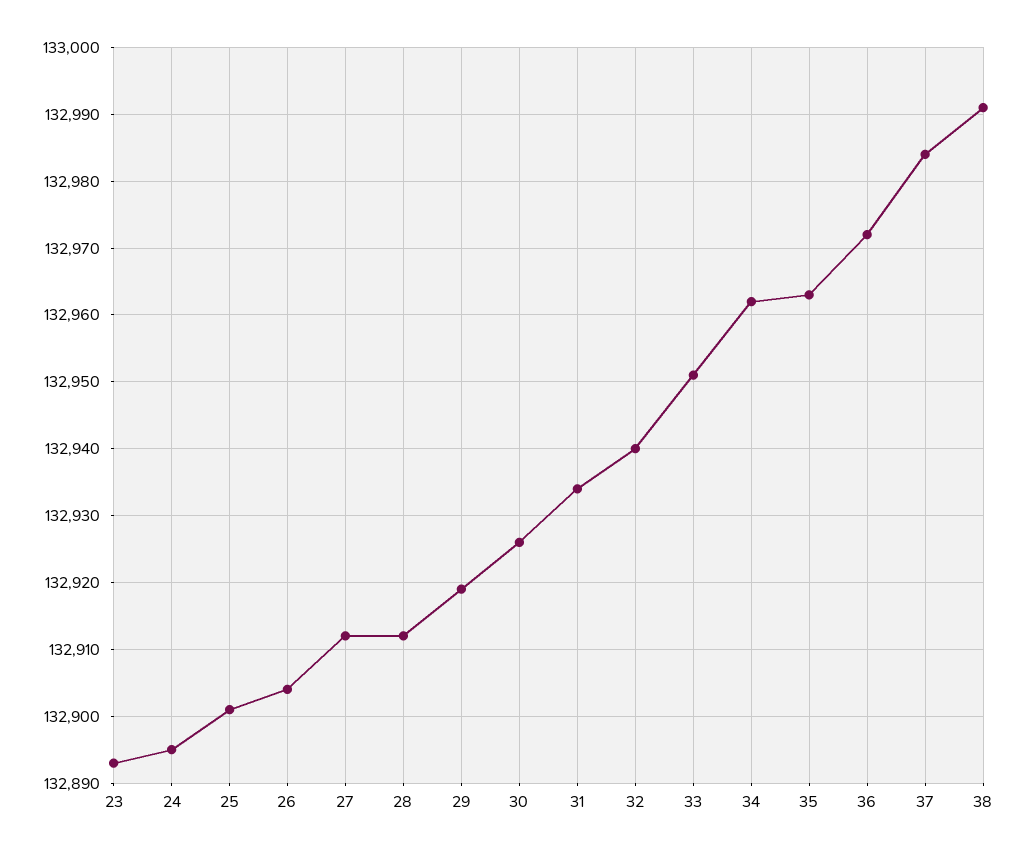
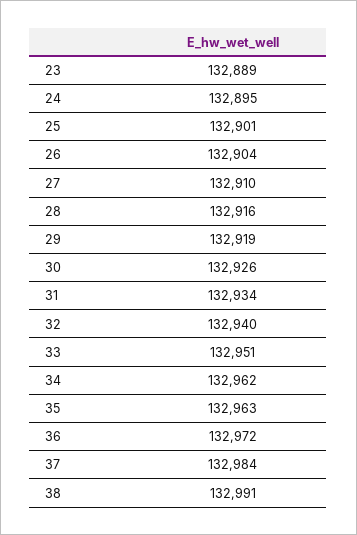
23: 132893 -> 132889
27: 132912 -> 132910
28: 132912 -> 132916

